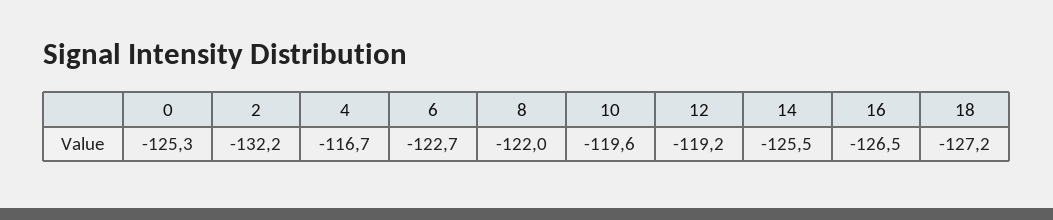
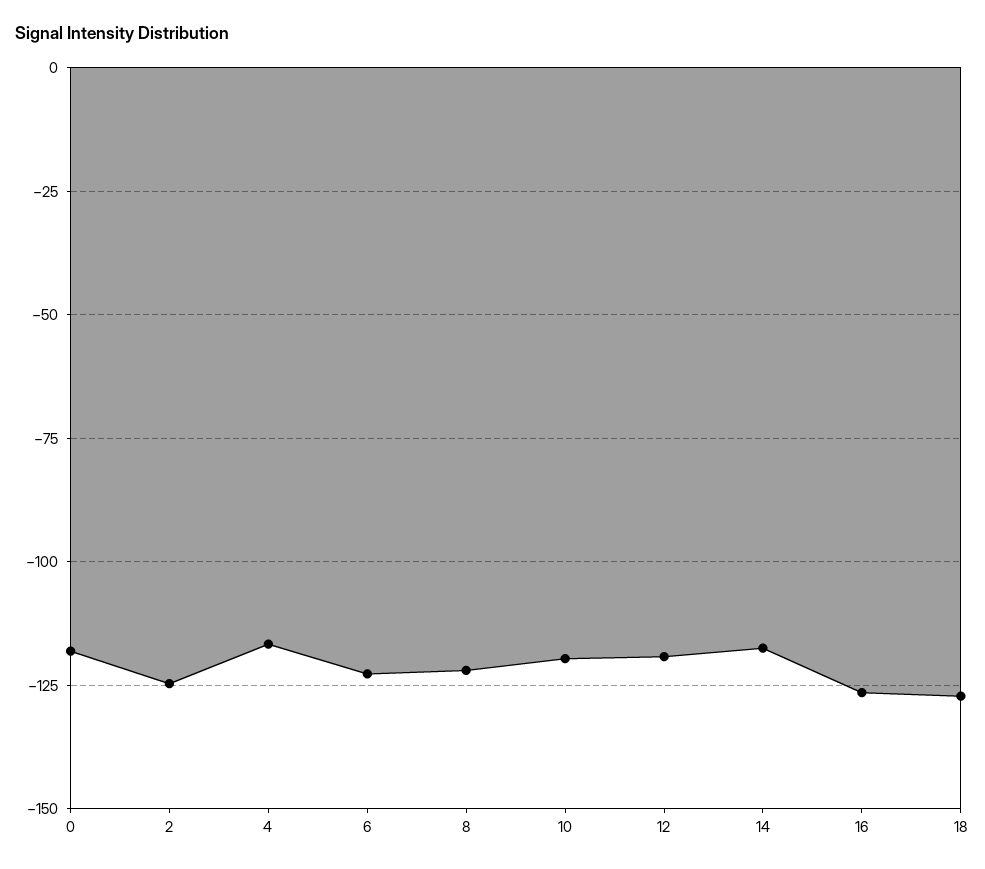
0: -125.3 -> -117.5
2: -132.2 -> -125
14: -125.5 -> -117.5

